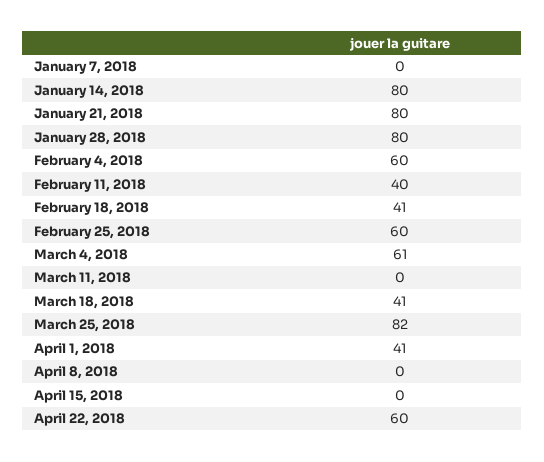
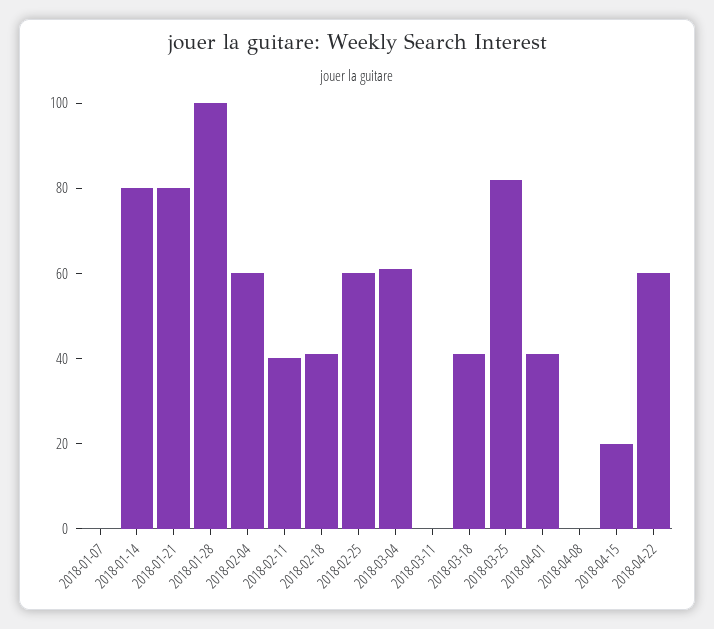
January 28, 2018: 80 -> 100
April 15, 2018: 0 -> 20

